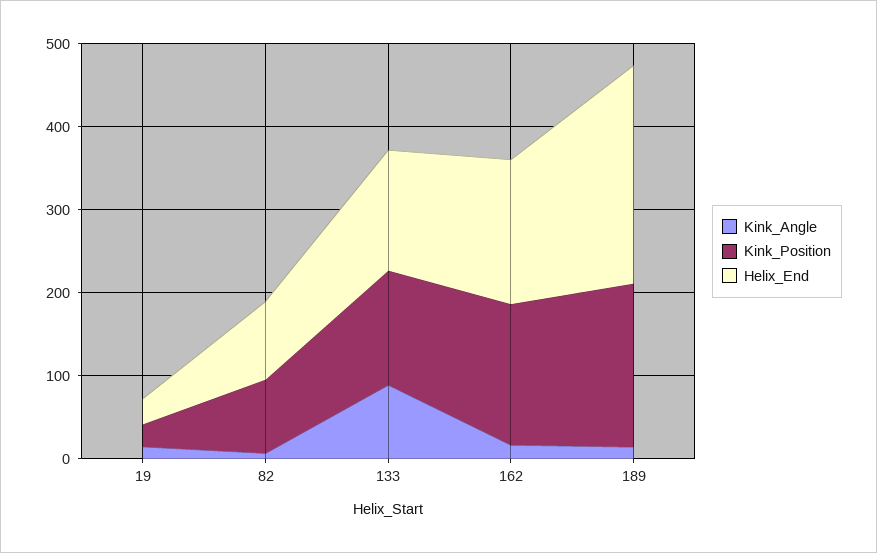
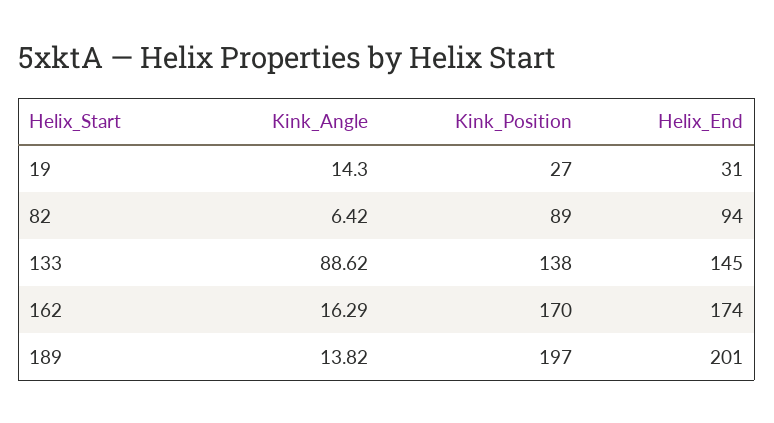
Helix_End, 189: 260 -> 201

